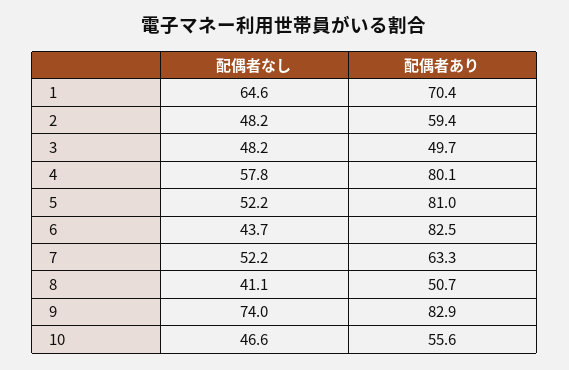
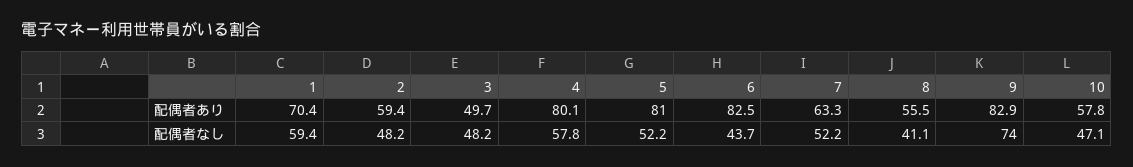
配偶者なし, 1: 64.6 -> 59.4
配偶者あり, 8: 50.7 -> 55.5
配偶者なし, 10: 46.6 -> 47.1
配偶者あり, 10: 55.6 -> 57.8

